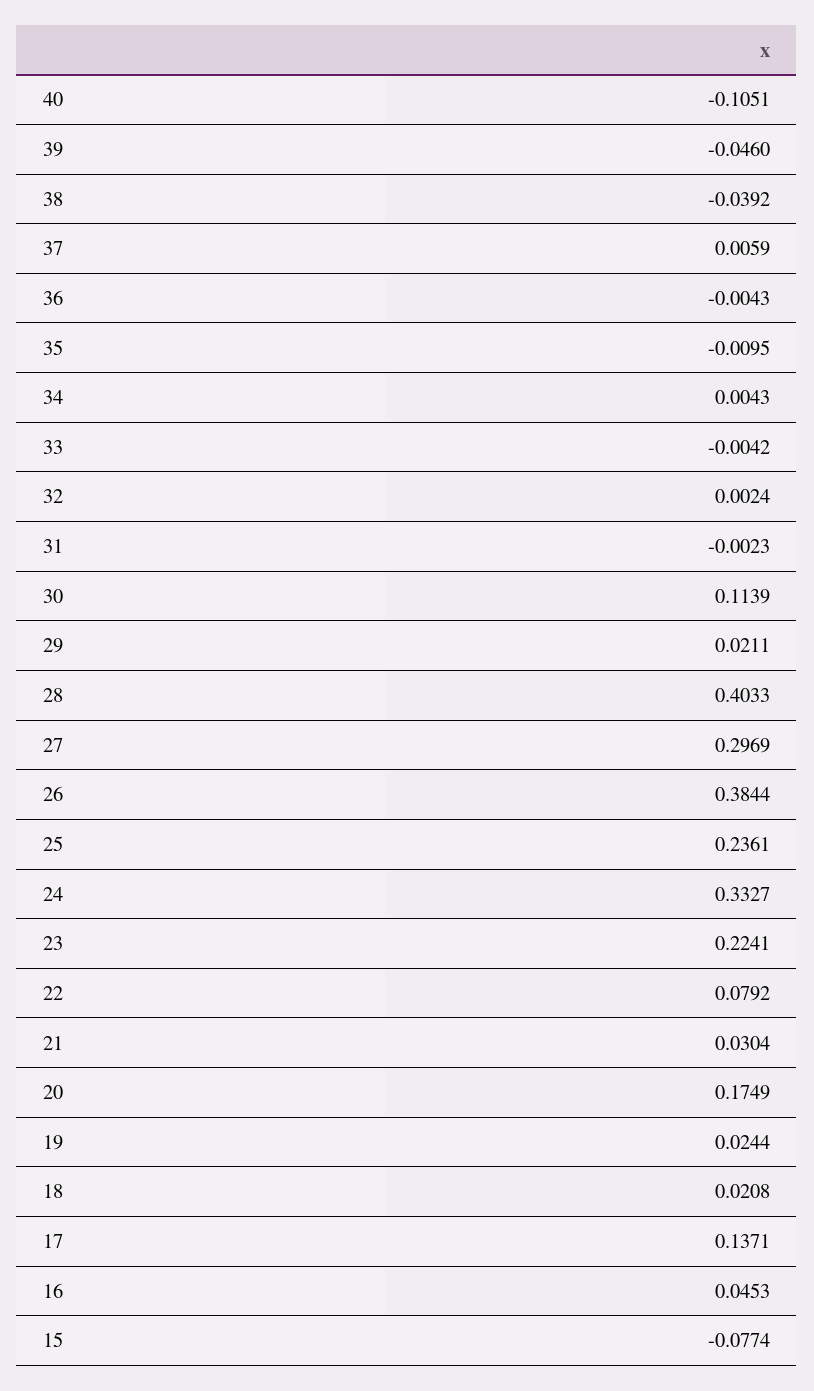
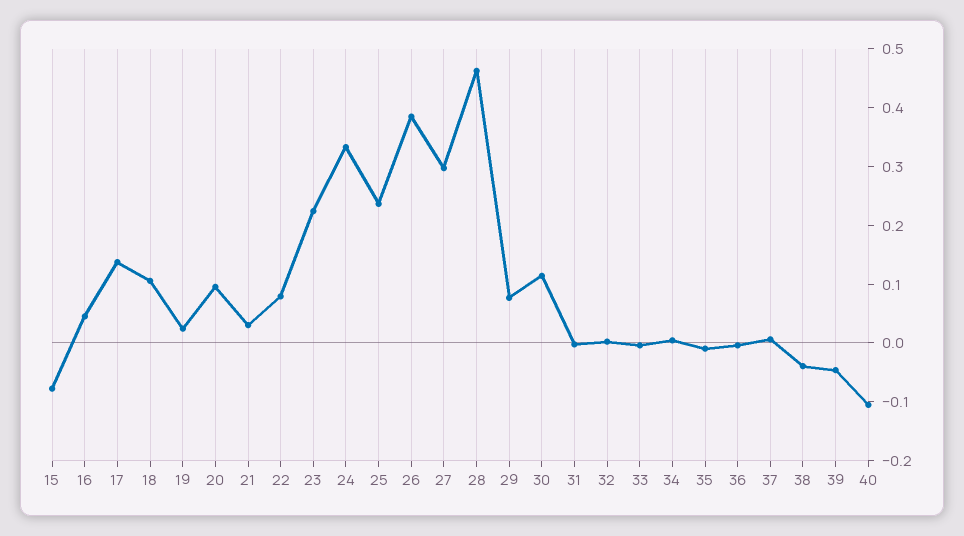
29: 0.0211 -> 0.08
28: 0.4033 -> 0.46
20: 0.1749 -> 0.1
18: 0.0208 -> 0.1

